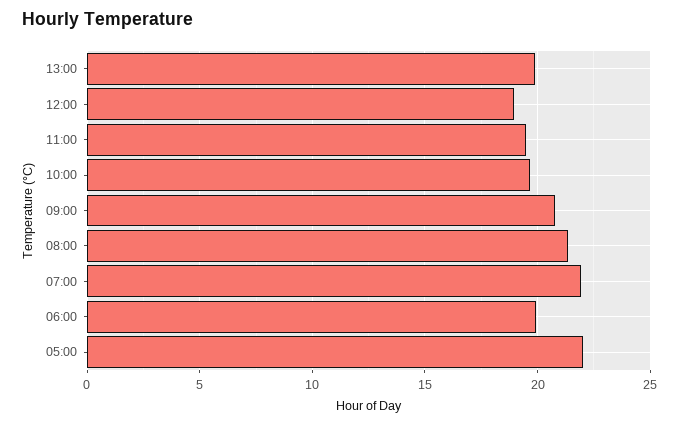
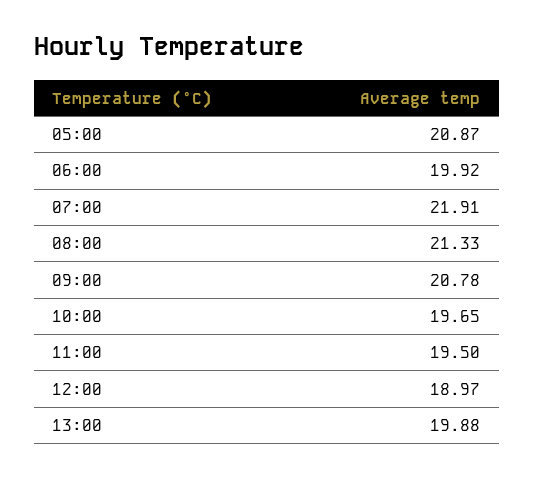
05:00: 22 -> 20.87

